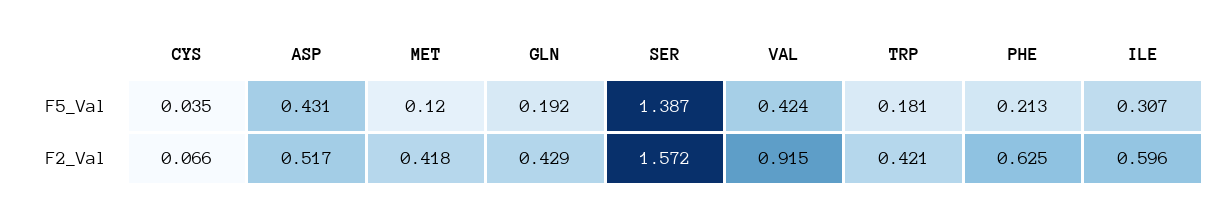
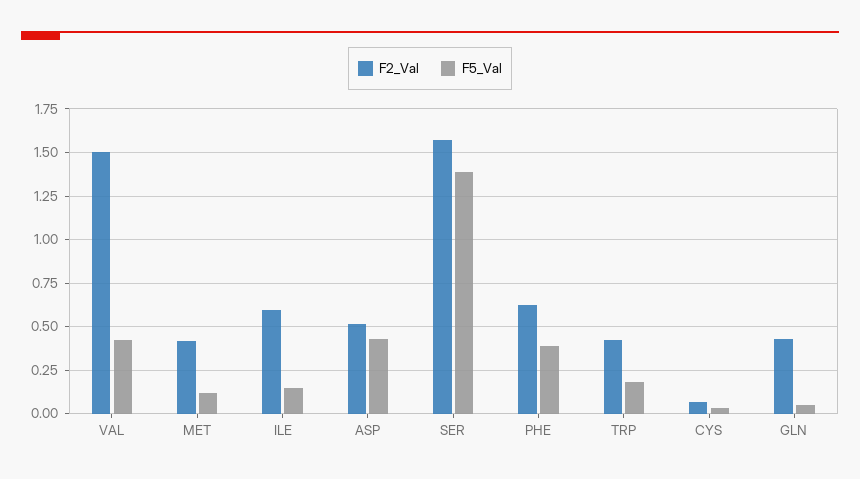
F5_Val, GLN: 0.192 -> 0.05
F5_Val, PHE: 0.213 -> 0.4
F5_Val, ILE: 0.307 -> 0.15
F2_Val, VAL: 0.915 -> 1.5

